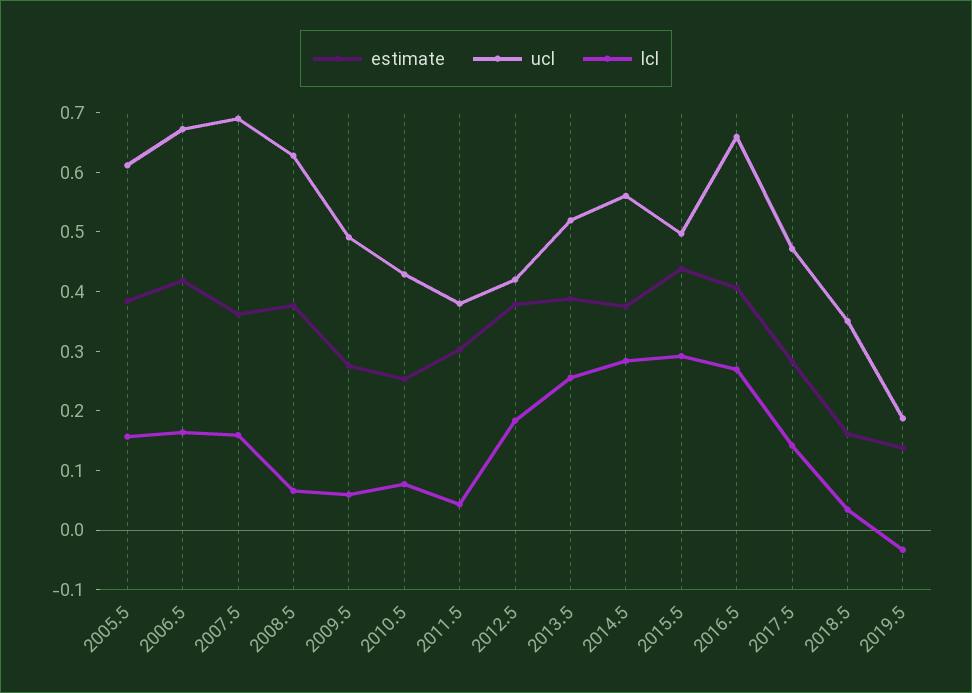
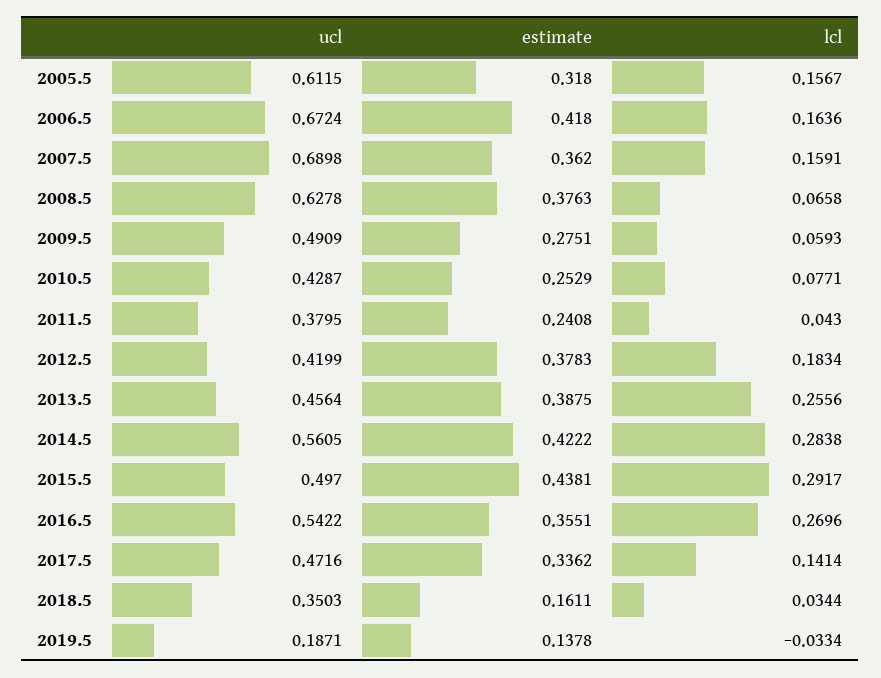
estimate, 2005.5: 0.38 -> 0.318
estimate, 2011.5: 0.3 -> 0.2408
ucl, 2013.5: 0.52 -> 0.4564
estimate, 2014.5: 0.38 -> 0.4222
estimate, 2016.5: 0.4 -> 0.3551
ucl, 2016.5: 0.66 -> 0.5422
estimate, 2017.5: 0.28 -> 0.3362

